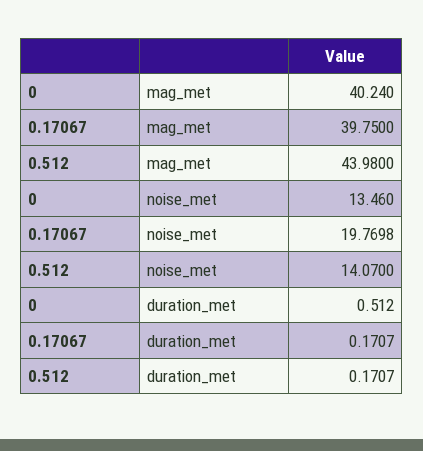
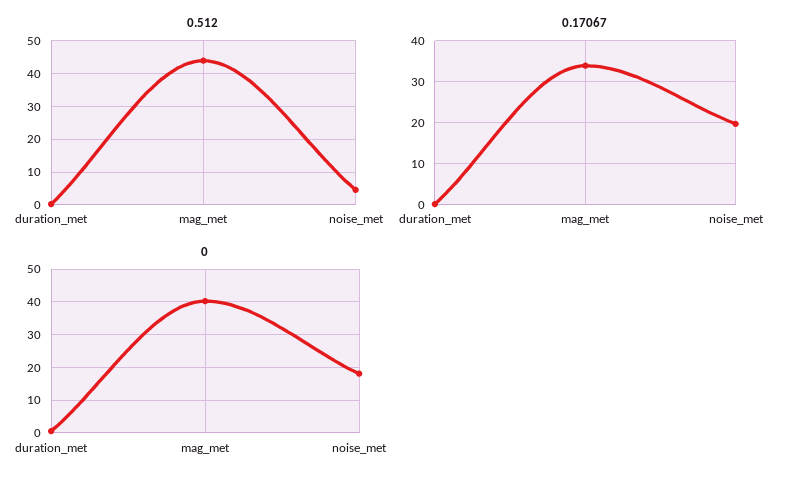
0.17067, mag_met: 39.75 -> 34
0, noise_met: 13.46 -> 18
0.512, noise_met: 14.07 -> 4

